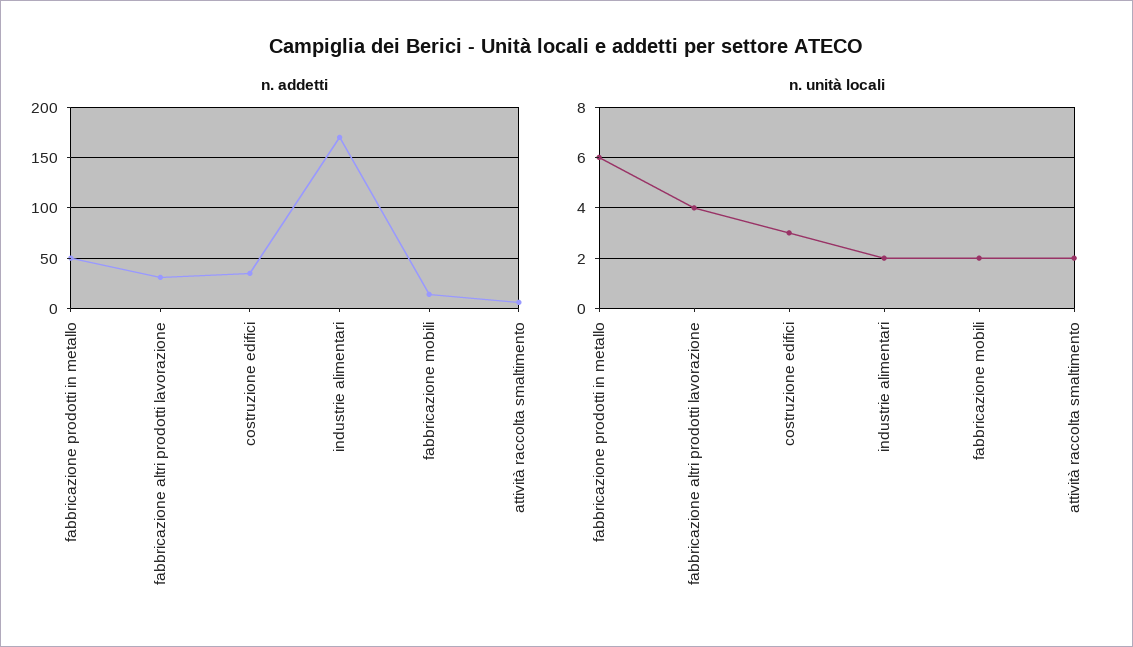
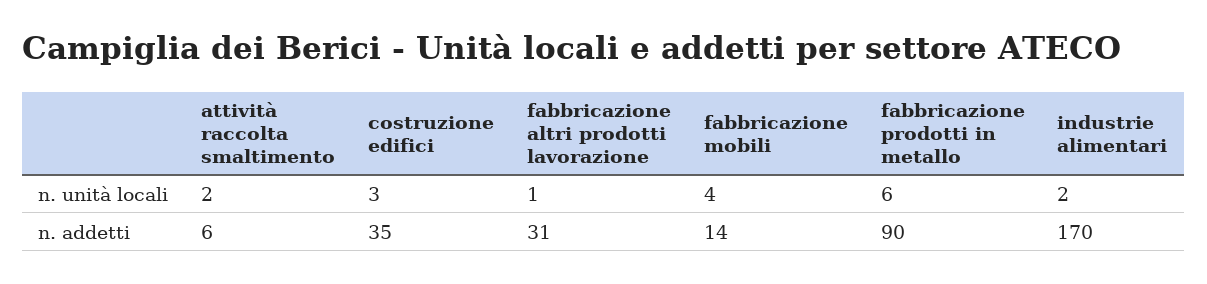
n. addetti, fabbricazione prodotti in metallo: 50 -> 90
n. unità locali, fabbricazione altri prodotti lavorazione: 4 -> 1
n. unità locali, fabbricazione mobili: 2 -> 4

